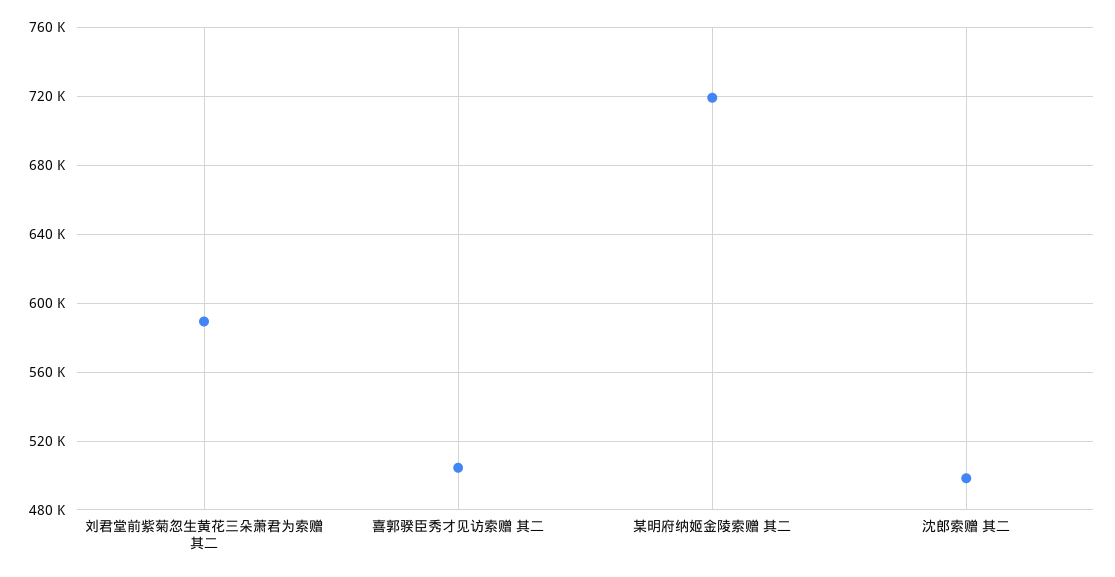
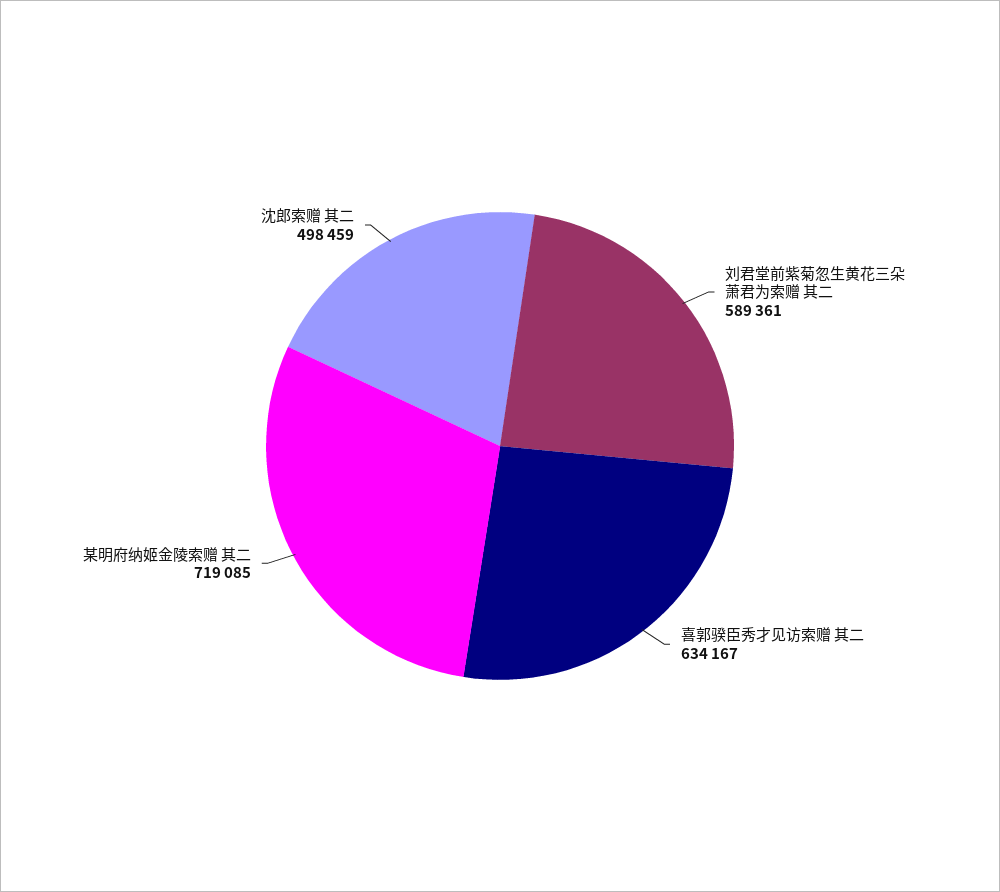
喜郭骙臣秀才见访索赠 其二: 505000 -> 634167

